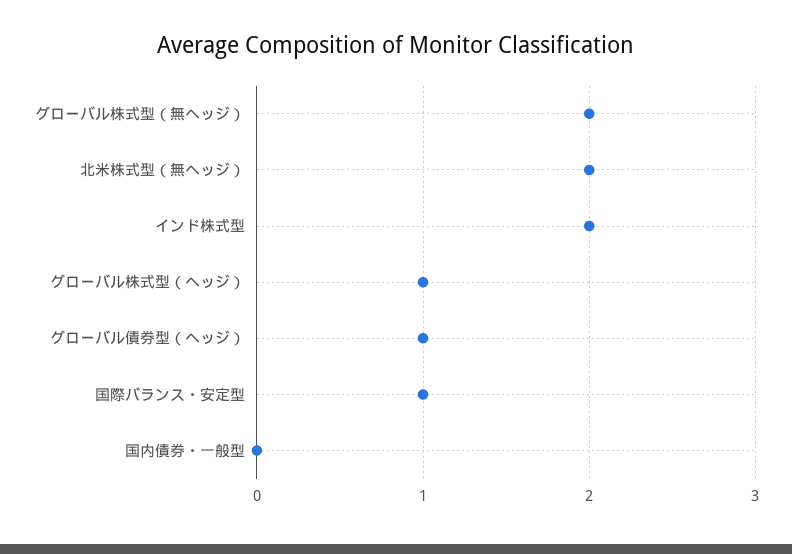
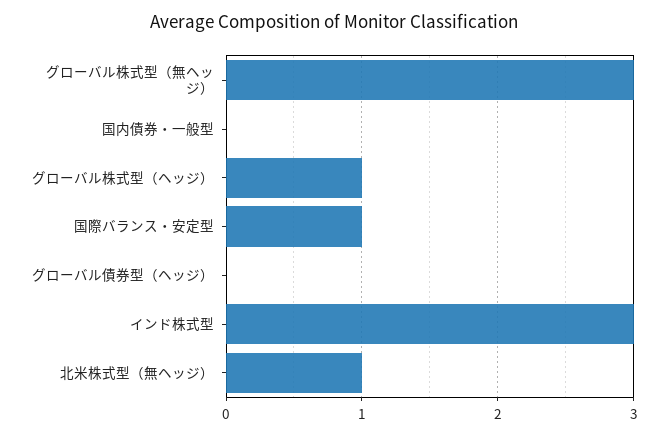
グローバル株式型（無ヘッジ）: 2 -> 3
北米株式型（無ヘッジ）: 2 -> 1
インド株式型: 2 -> 3
グローバル債券型（ヘッジ）: 1 -> 0

